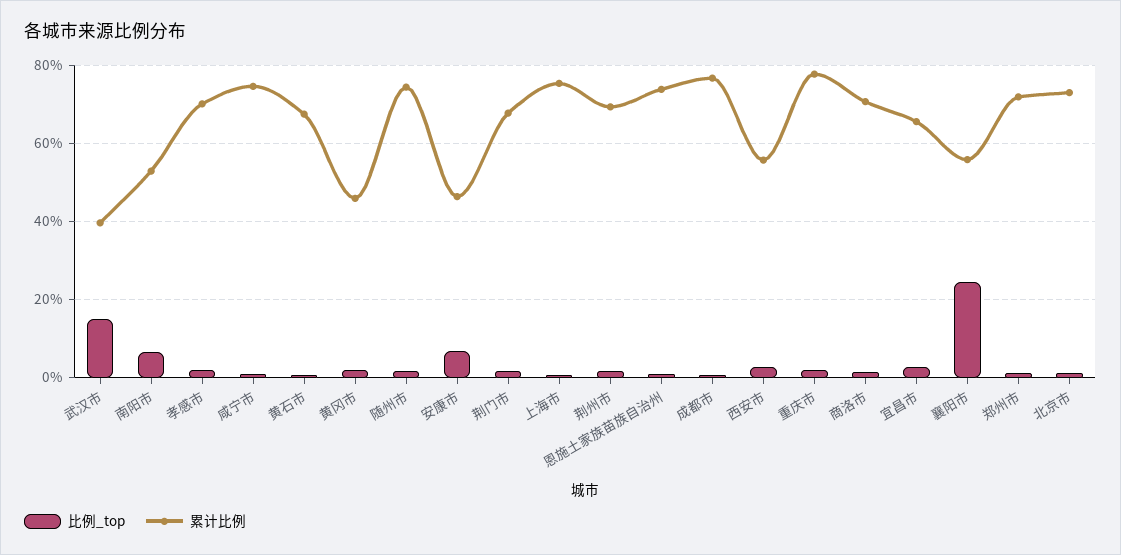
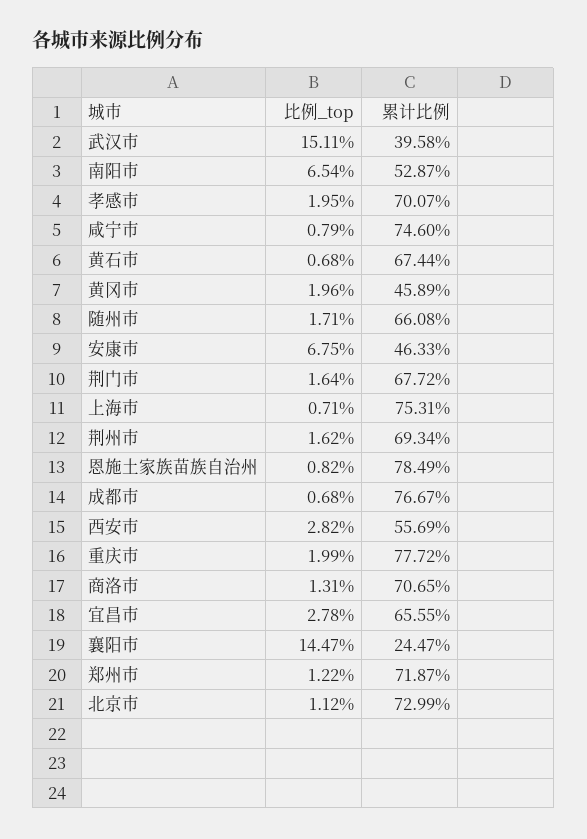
累计比例, 随州市: 74 -> 66.08
累计比例, 恩施土家族苗族自治州: 74 -> 78.49
比例_top, 襄阳市: 24 -> 14.47
累计比例, 襄阳市: 56 -> 24.47

